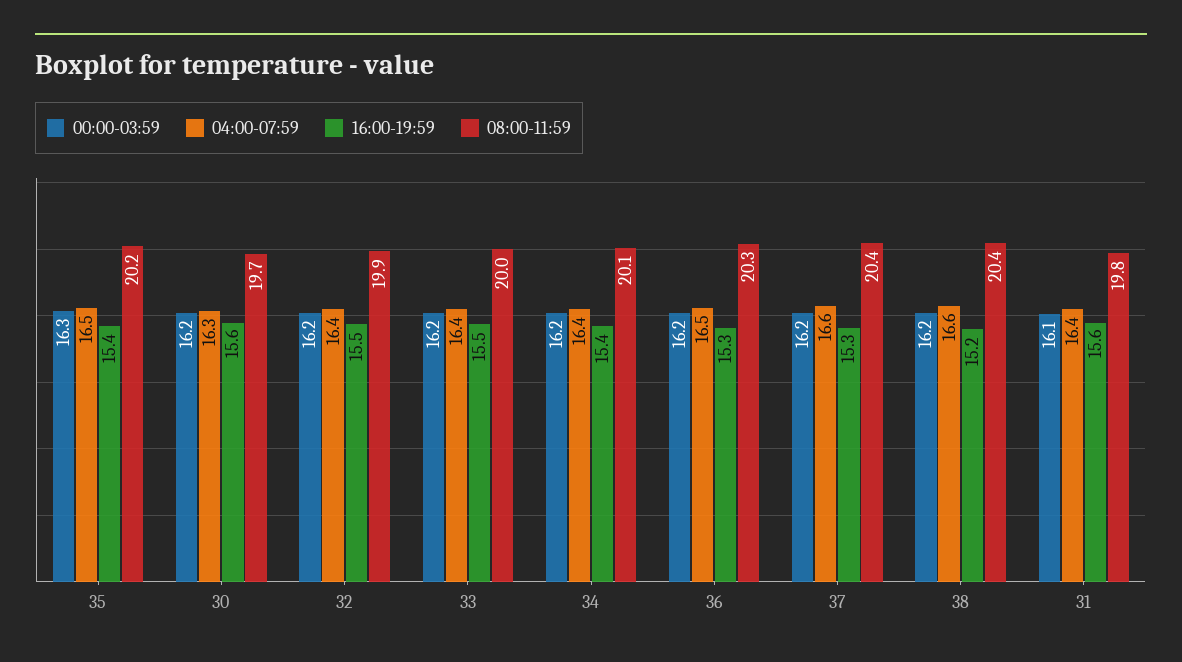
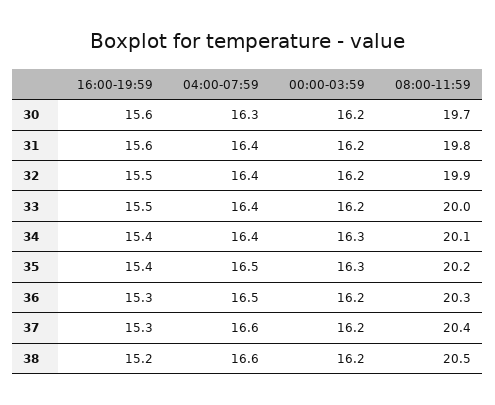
00:00-03:59, 34: 16.2 -> 16.3
08:00-11:59, 38: 20.4 -> 20.5
00:00-03:59, 31: 16.1 -> 16.2

